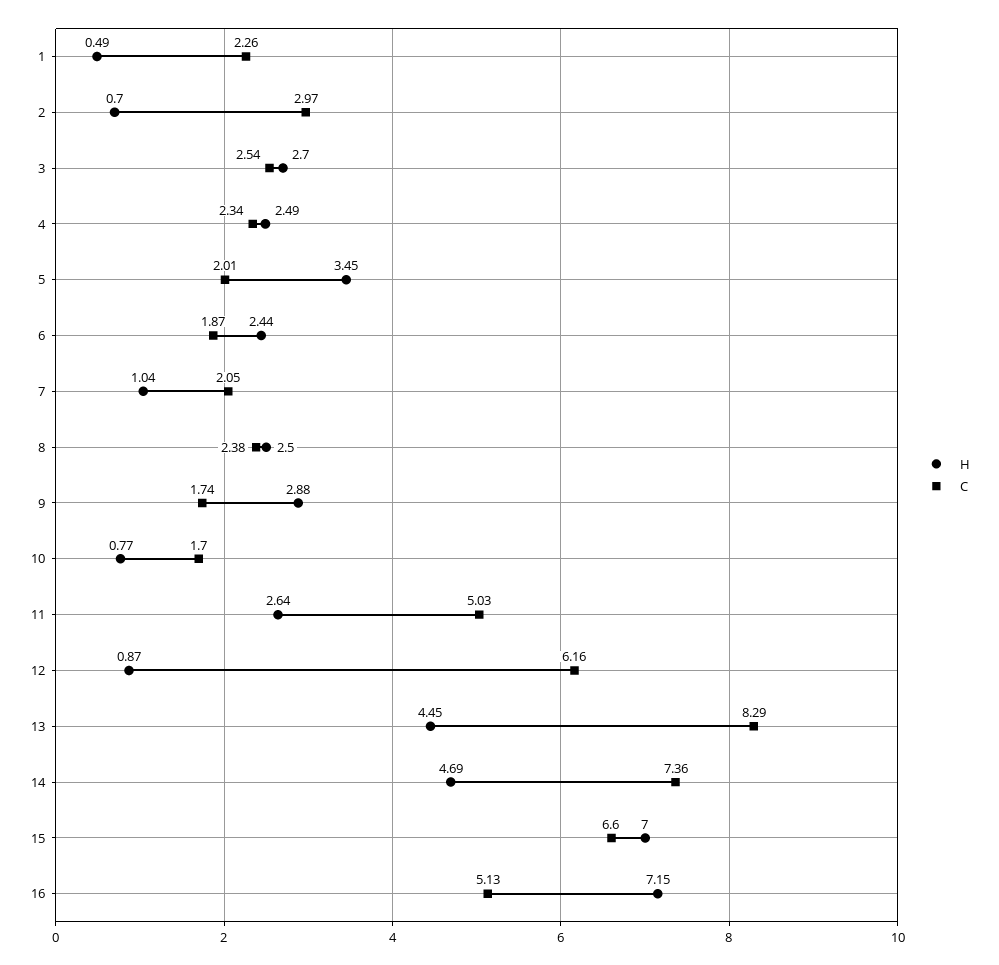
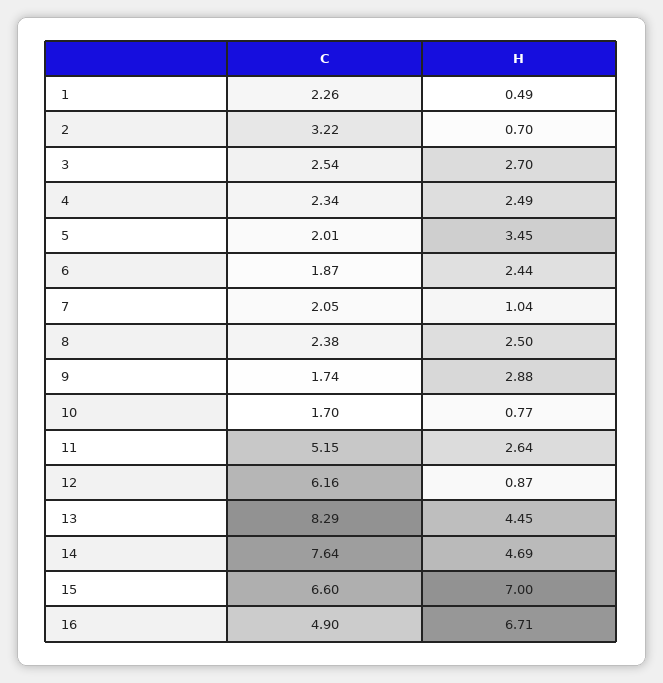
C, 2: 2.97 -> 3.22
C, 11: 5.03 -> 5.15
C, 14: 7.36 -> 7.64
H, 16: 7.15 -> 6.71
C, 16: 5.13 -> 4.9

